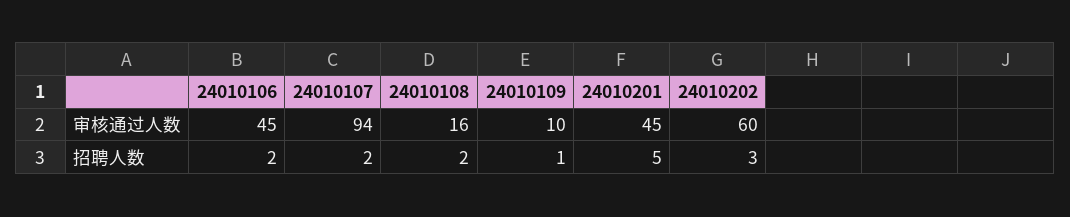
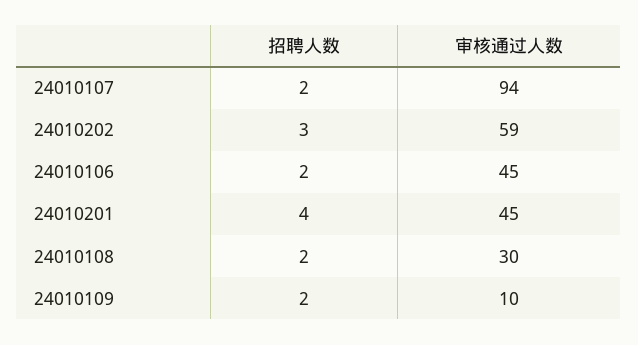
24010108, 审核通过人数: 16 -> 30
24010202, 审核通过人数: 60 -> 59
24010109, 招聘人数: 1 -> 2
24010201, 招聘人数: 5 -> 4

